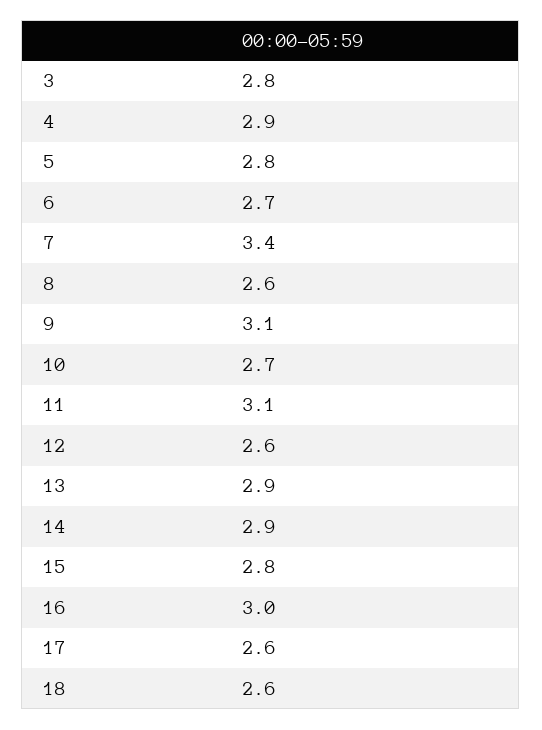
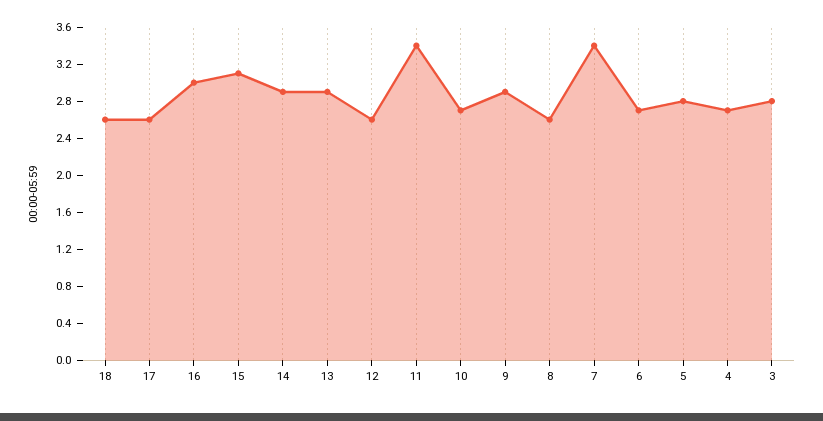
4: 2.9 -> 2.7
9: 3.1 -> 2.9
11: 3.1 -> 3.4
15: 2.8 -> 3.1

